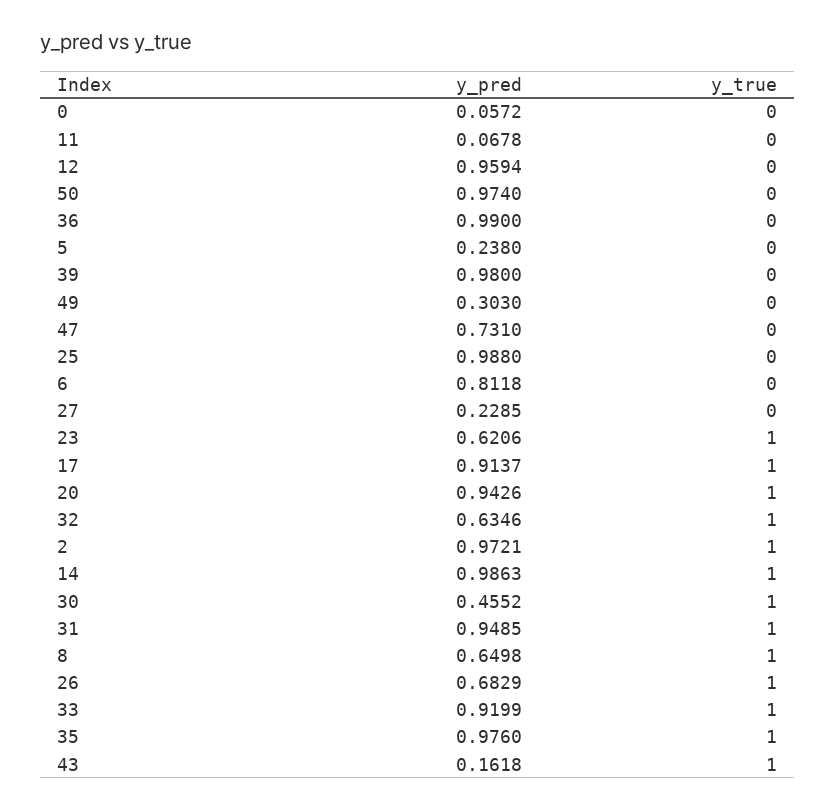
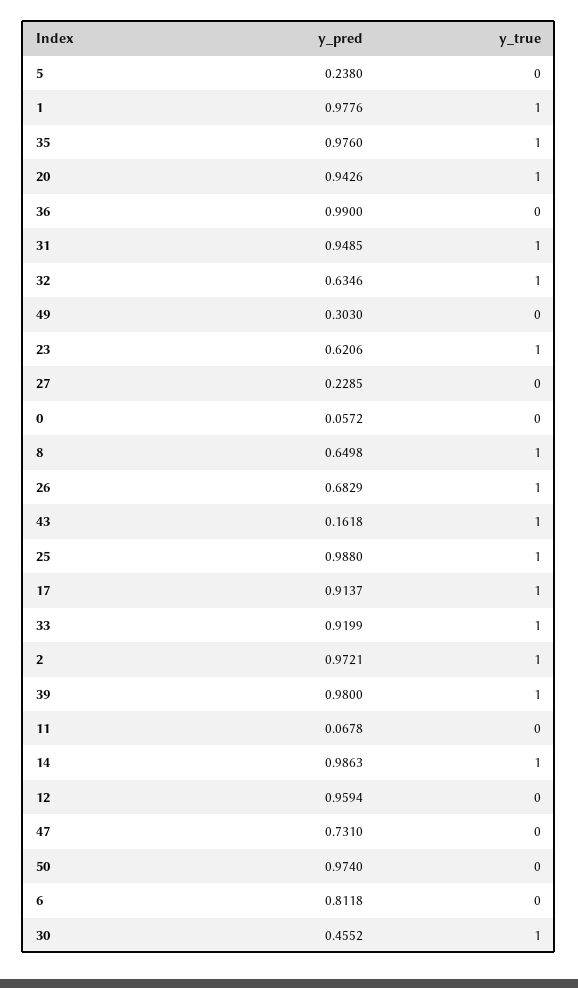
y_true, 39: 0 -> 1
y_true, 25: 0 -> 1
y_pred, 1: none -> 0.9776
y_true, 1: none -> 1

